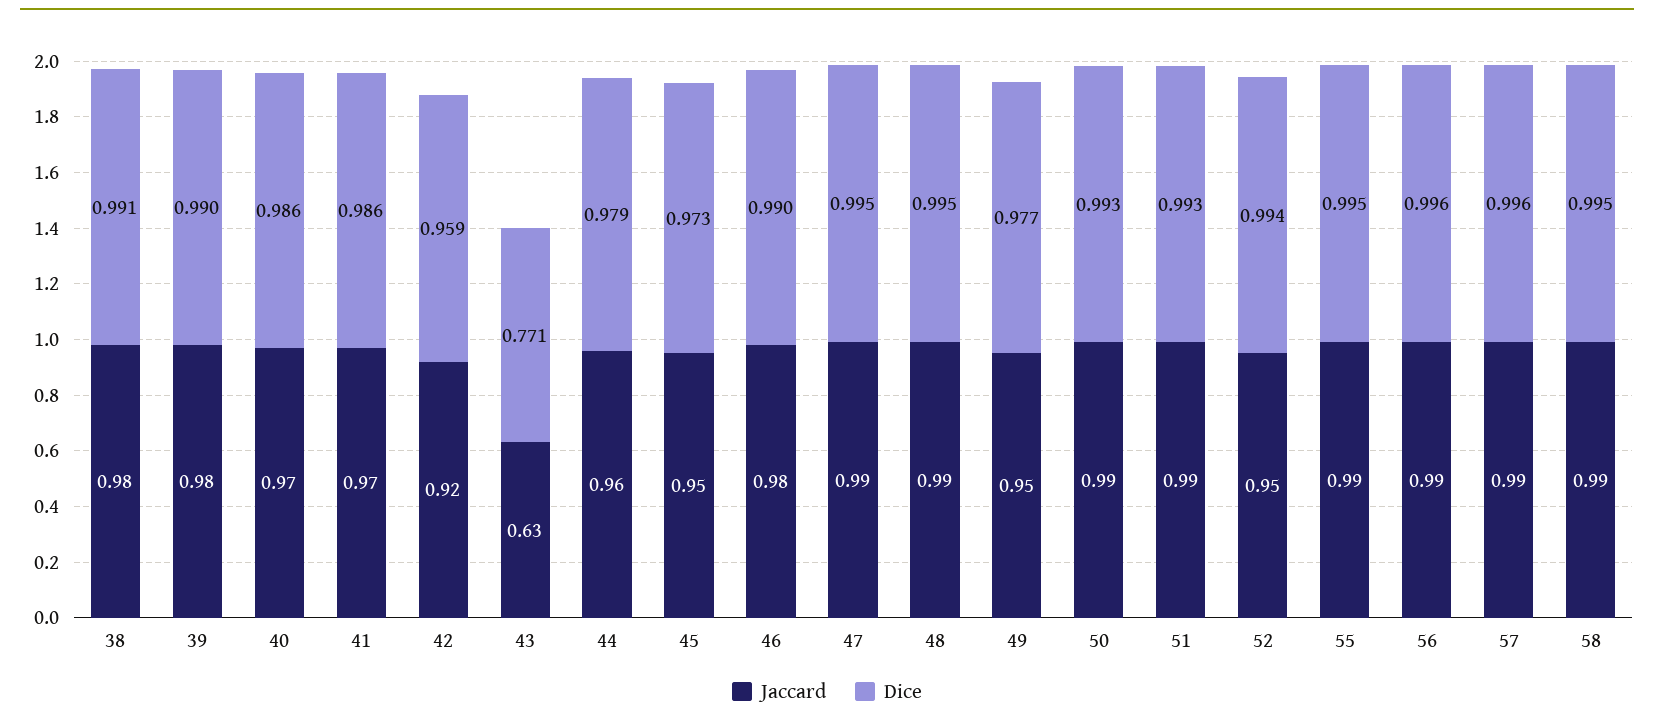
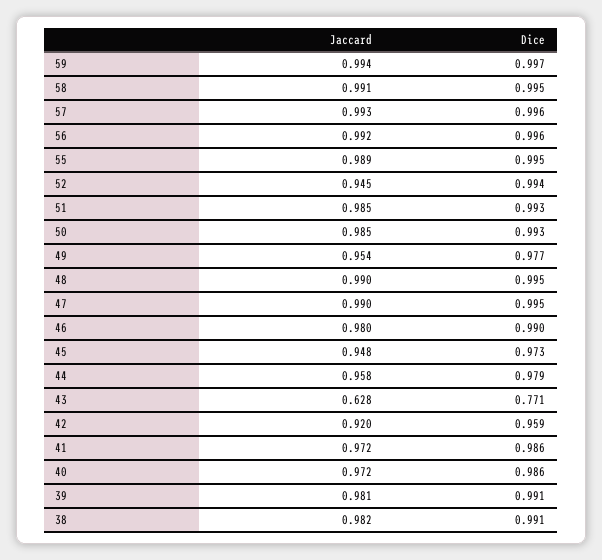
Dice, 39: 0.99 -> 0.991
Jaccard, 59: none -> 0.994
Dice, 59: none -> 0.997

